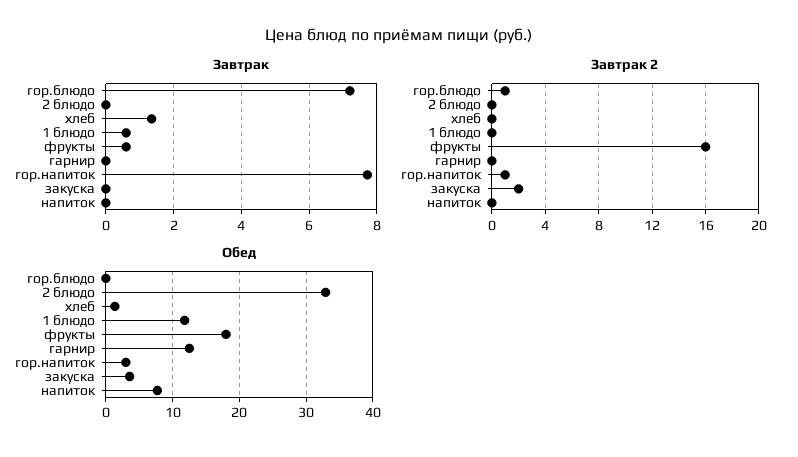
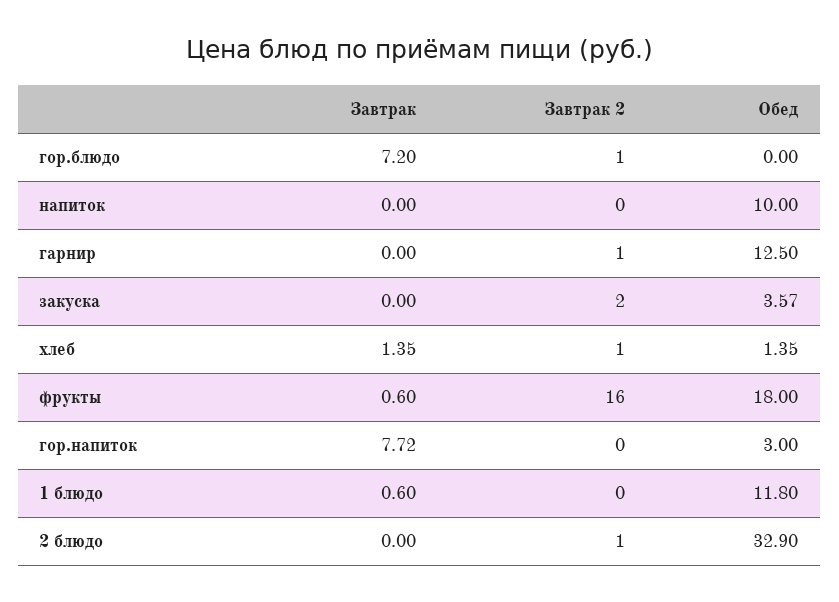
Завтрак 2, 2 блюдо: 0 -> 1
Завтрак 2, хлеб: 0 -> 1
Завтрак 2, гарнир: 0 -> 1
Завтрак 2, гор.напиток: 1 -> 0
Обед, напиток: 8 -> 10

